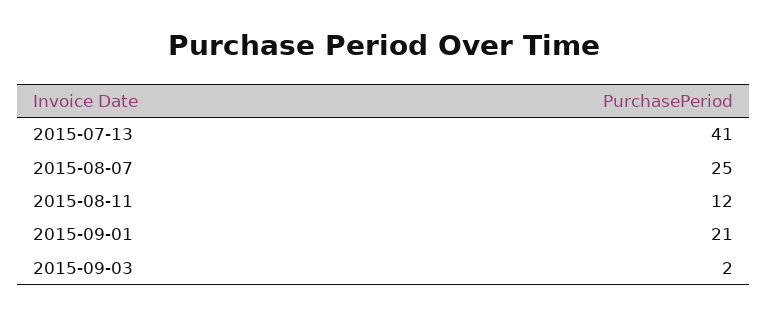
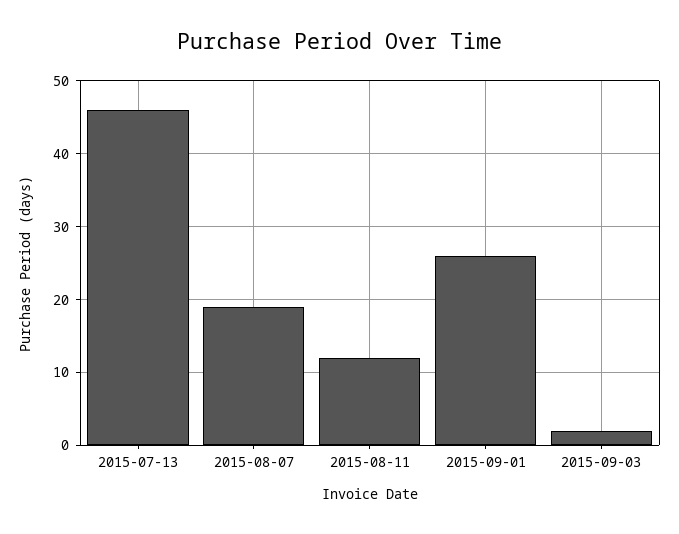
2015-07-13: 41 -> 46
2015-08-07: 25 -> 19
2015-09-01: 21 -> 26

